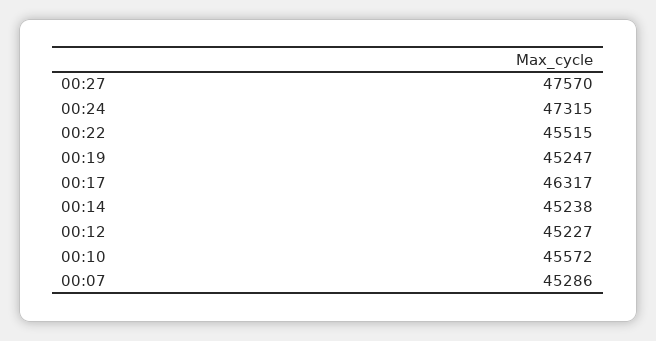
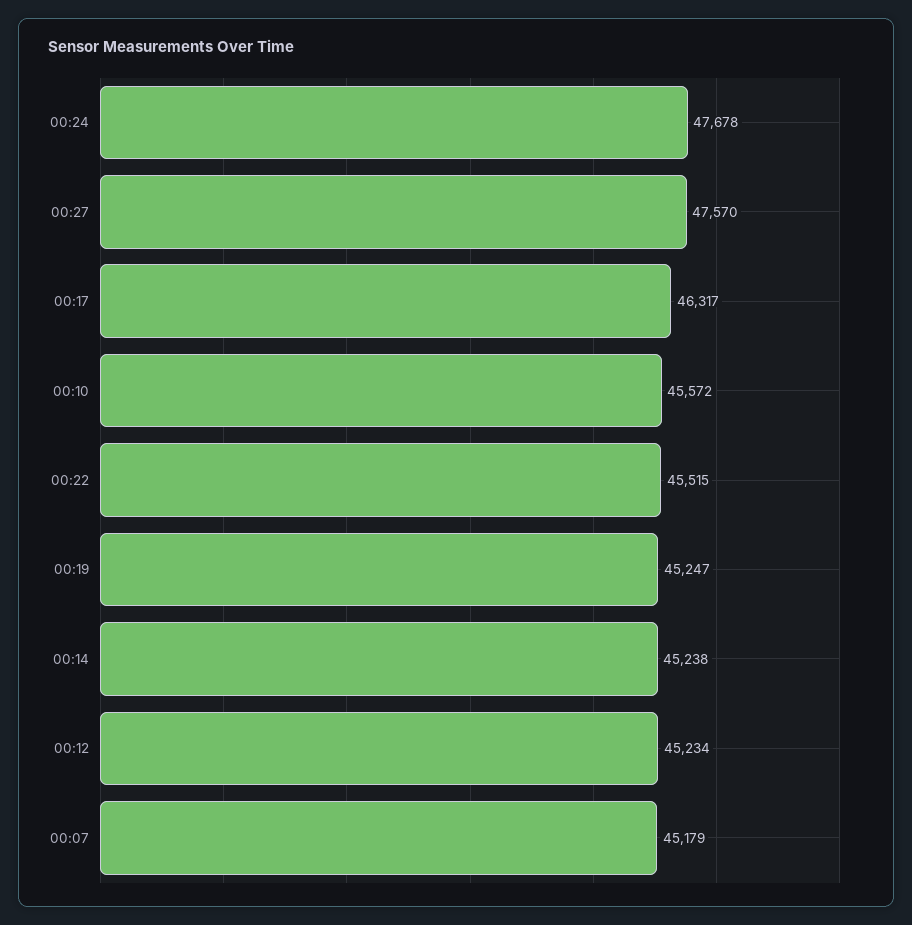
00:24: 47315 -> 47678
00:12: 45227 -> 45234
00:07: 45286 -> 45179

